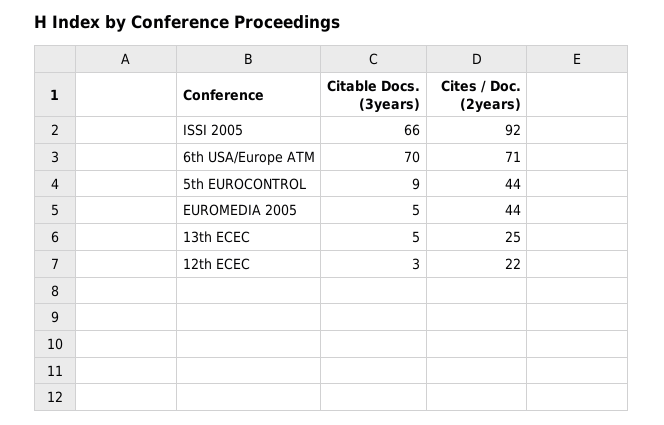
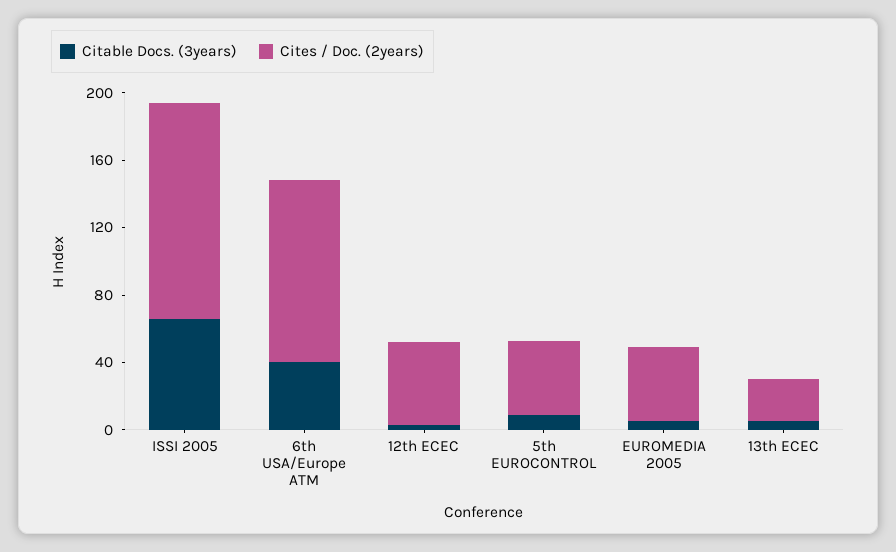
Cites / Doc. (2years), ISSI 2005: 92 -> 130
Citable Docs. (3years), 6th USA/Europe ATM: 70 -> 40
Cites / Doc. (2years), 6th USA/Europe ATM: 71 -> 110
Cites / Doc. (2years), 12th ECEC: 22 -> 50

